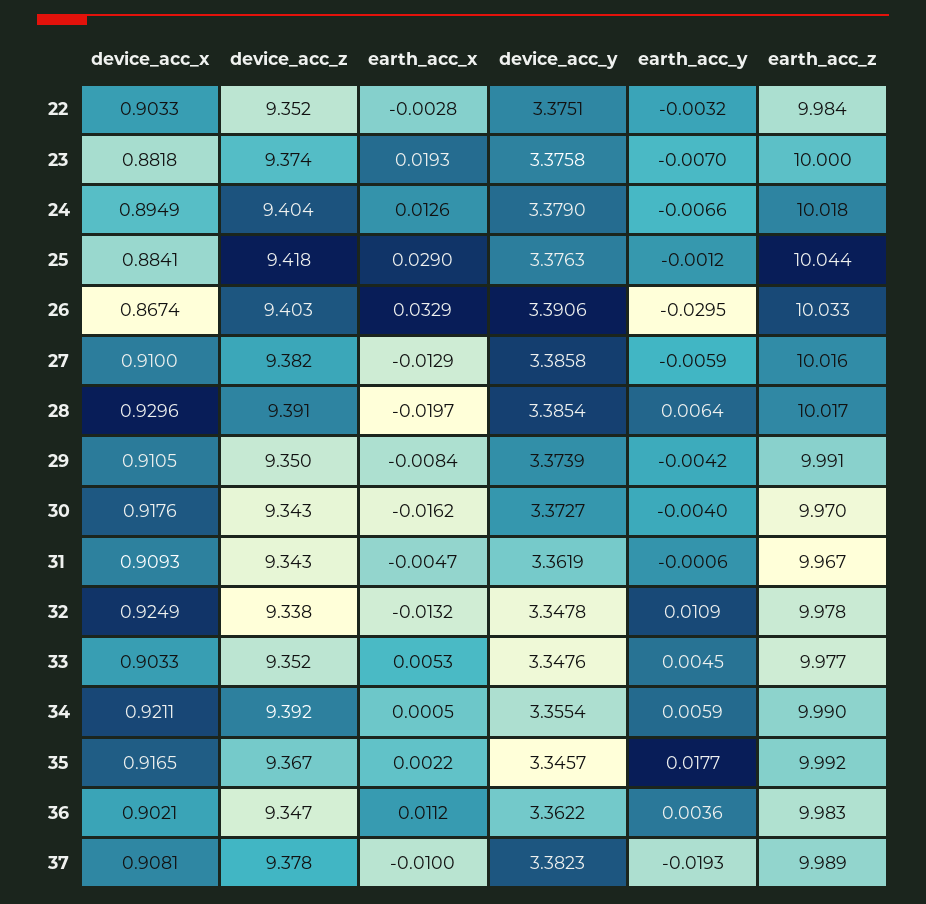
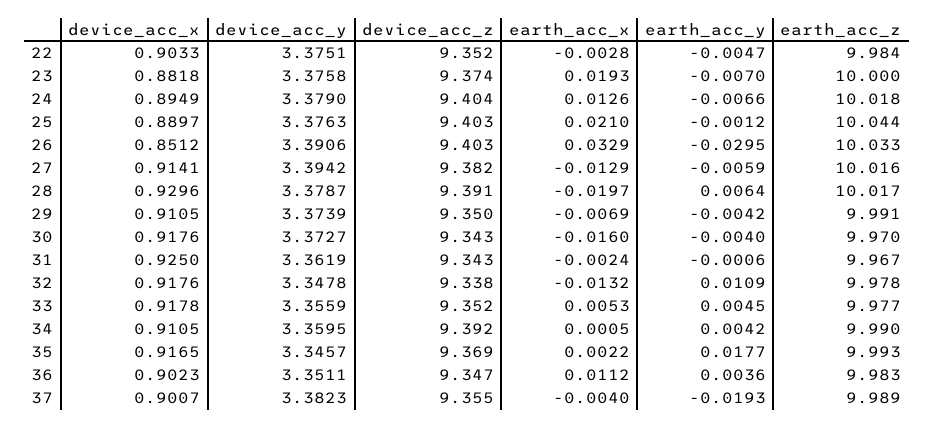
earth_acc_y, 22: -0.0032 -> -0.0047
device_acc_x, 25: 0.8841 -> 0.8897
device_acc_z, 25: 9.418 -> 9.403
earth_acc_x, 25: 0.029 -> 0.021
device_acc_x, 26: 0.8674 -> 0.8512
device_acc_x, 27: 0.91 -> 0.9141
device_acc_y, 27: 3.3858 -> 3.3942
device_acc_y, 28: 3.3854 -> 3.3787
earth_acc_x, 29: -0.0084 -> -0.0069
earth_acc_x, 30: -0.0162 -> -0.016
device_acc_x, 31: 0.9093 -> 0.925
earth_acc_x, 31: -0.0047 -> -0.0024
device_acc_x, 32: 0.9249 -> 0.9176
device_acc_x, 33: 0.9033 -> 0.9178
device_acc_y, 33: 3.3476 -> 3.3559
device_acc_x, 34: 0.9211 -> 0.9105
device_acc_y, 34: 3.3554 -> 3.3595
earth_acc_y, 34: 0.0059 -> 0.0042
device_acc_z, 35: 9.367 -> 9.369
earth_acc_z, 35: 9.992 -> 9.993
device_acc_x, 36: 0.9021 -> 0.9023
device_acc_y, 36: 3.3622 -> 3.3511
device_acc_x, 37: 0.9081 -> 0.9007
device_acc_z, 37: 9.378 -> 9.355
earth_acc_x, 37: -0.01 -> -0.004

